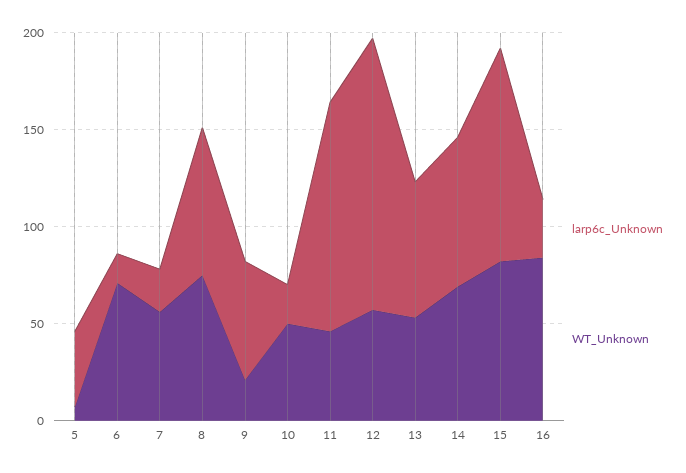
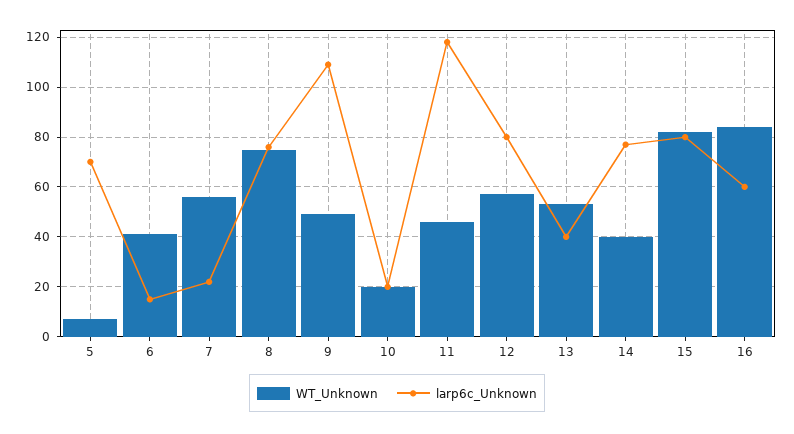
larp6c_Unknown, 5: 40 -> 70
WT_Unknown, 6: 70 -> 40
larp6c_Unknown, 9: 60 -> 110
WT_Unknown, 9: 20 -> 50
WT_Unknown, 10: 50 -> 20
larp6c_Unknown, 12: 140 -> 80
larp6c_Unknown, 13: 70 -> 40
WT_Unknown, 14: 70 -> 40
larp6c_Unknown, 15: 110 -> 80
larp6c_Unknown, 16: 30 -> 60

